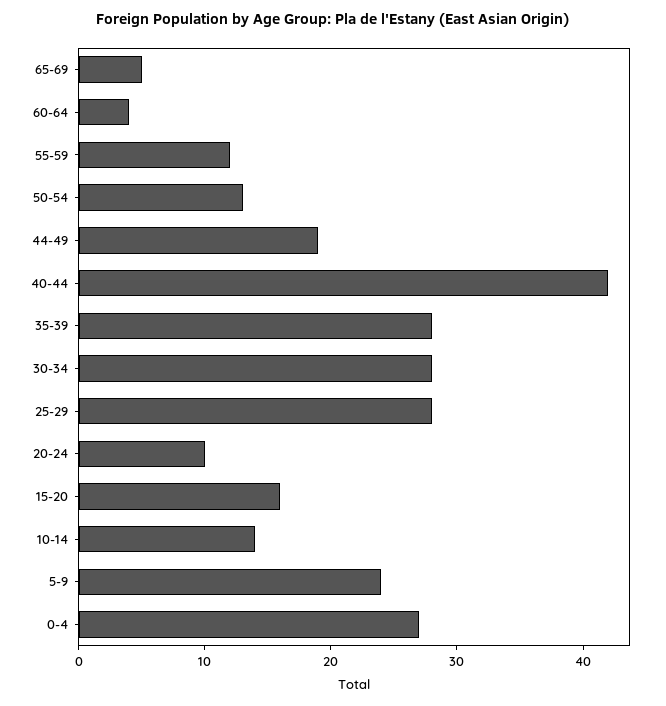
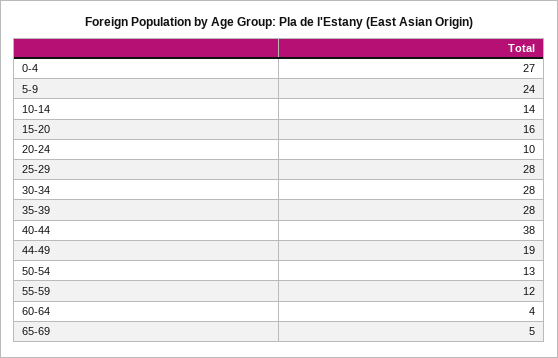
40-44: 42 -> 38

